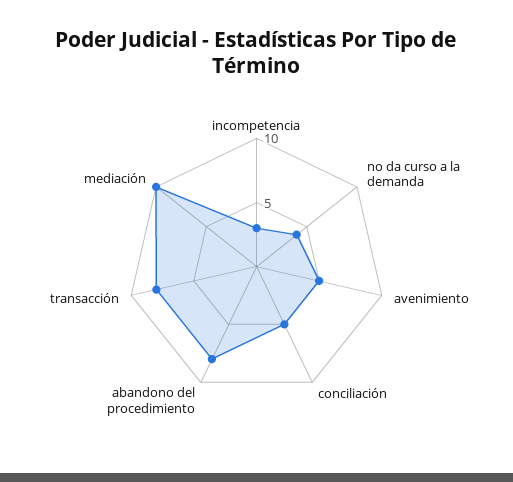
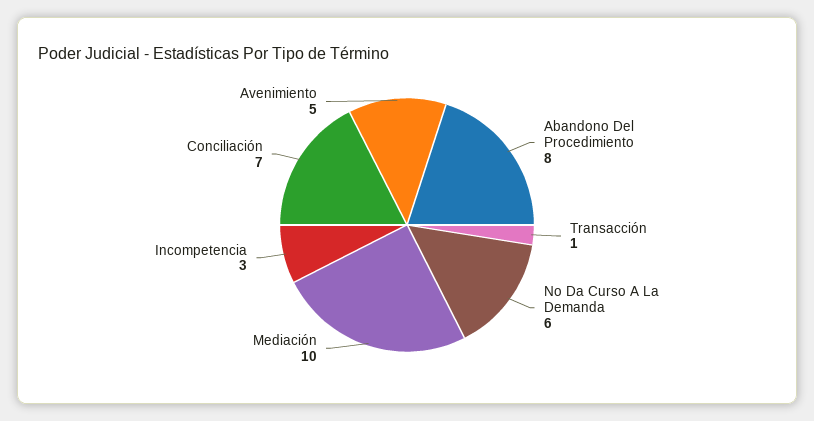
no da curso a la demanda: 4 -> 6
conciliación: 5 -> 7
transacción: 8 -> 1

